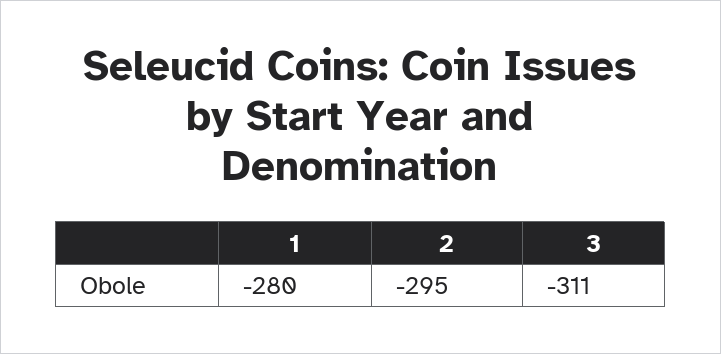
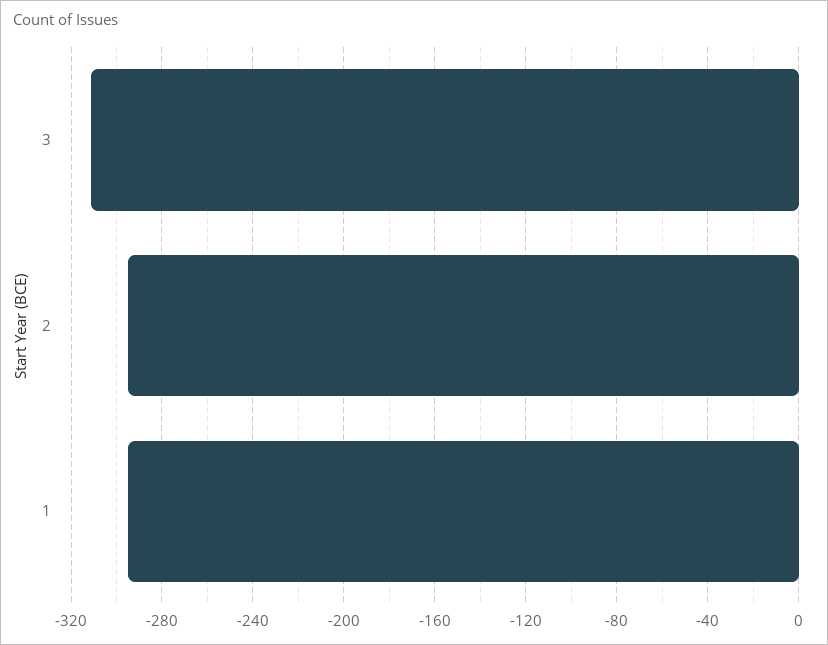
1: -280 -> -295

